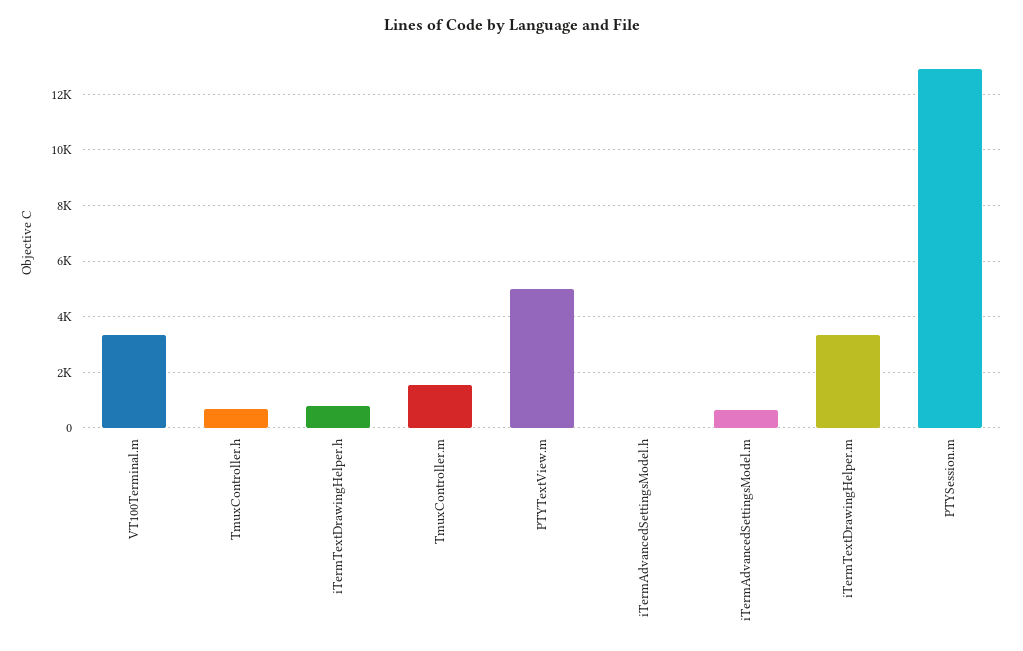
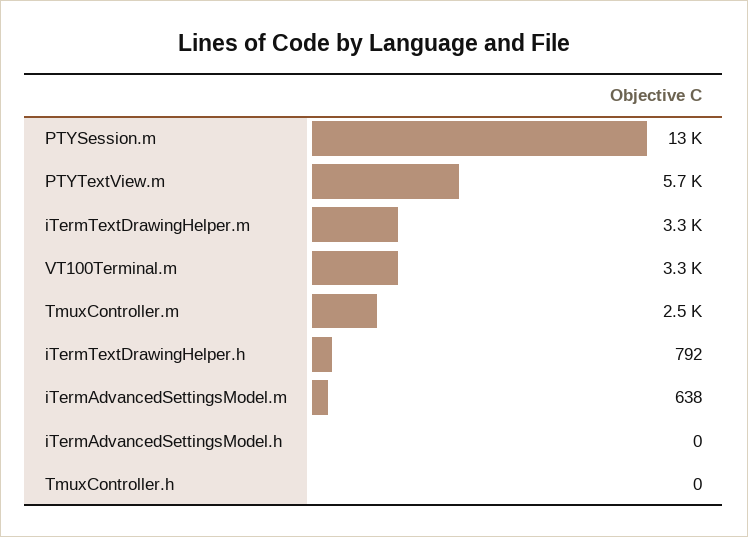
TmuxController.h: 750 -> 0
TmuxController.m: 1500 -> 2500
PTYTextView.m: 5000 -> 5700

